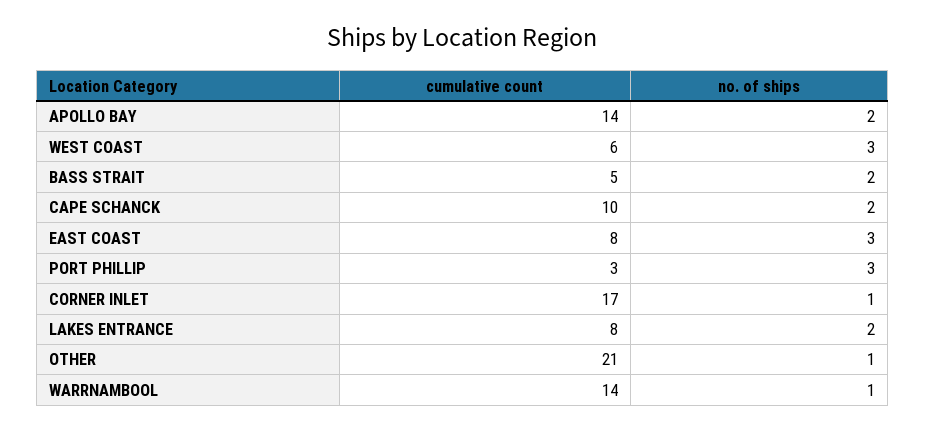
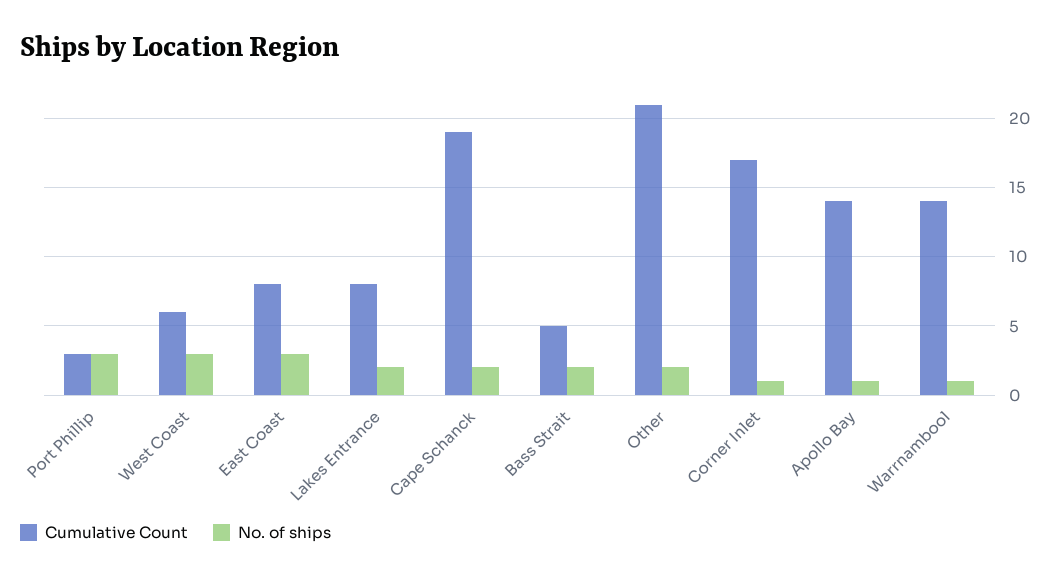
no. of ships, APOLLO BAY: 2 -> 1
cumulative count, CAPE SCHANCK: 10 -> 19
no. of ships, OTHER: 1 -> 2

